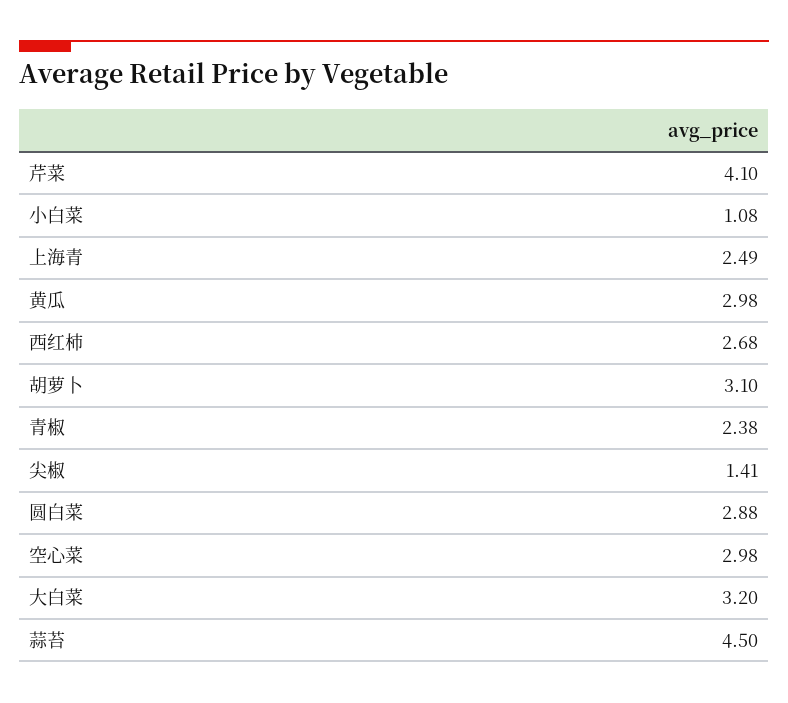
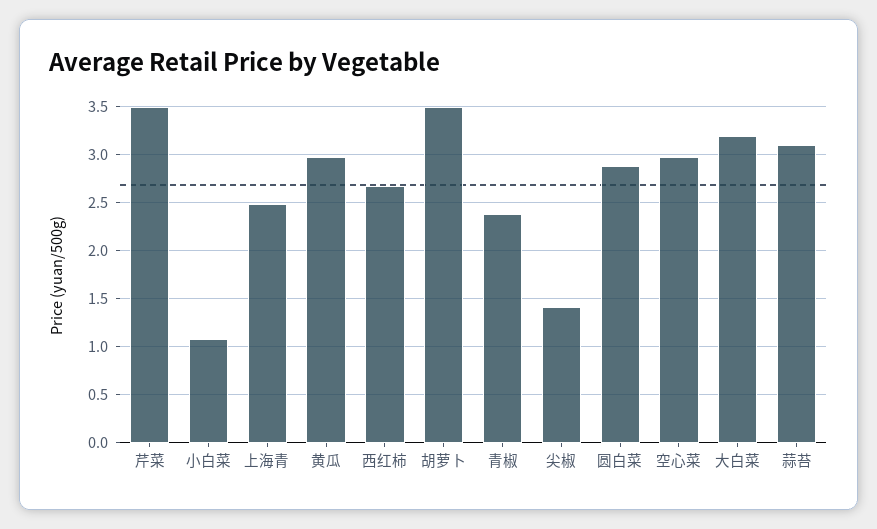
芹菜: 4.1 -> 3.5
胡萝卜: 3.1 -> 3.5
蒜苔: 4.5 -> 3.1

